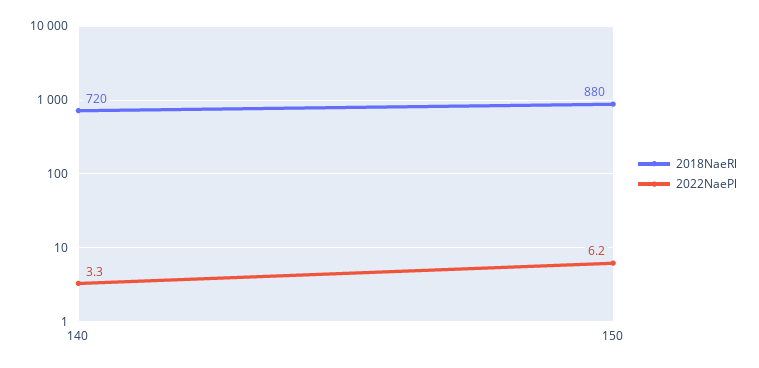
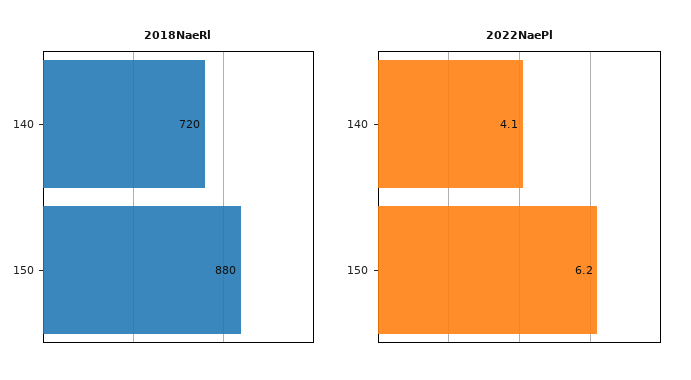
2022NaePl, 140: 3.3 -> 4.1

